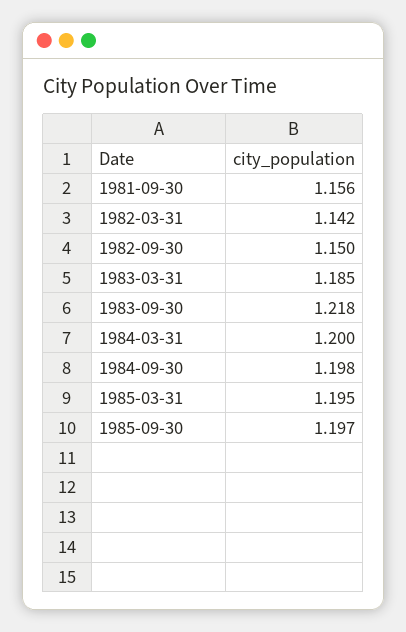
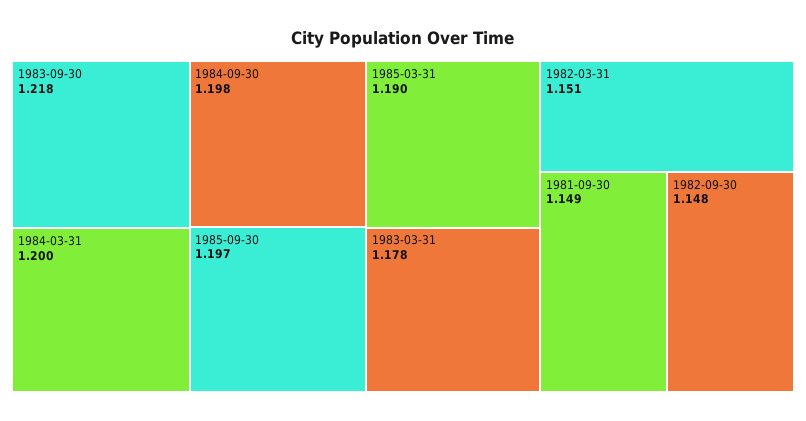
1981-09-30: 1.156 -> 1.149
1982-03-31: 1.142 -> 1.151
1982-09-30: 1.15 -> 1.148
1983-03-31: 1.185 -> 1.178
1985-03-31: 1.195 -> 1.19

